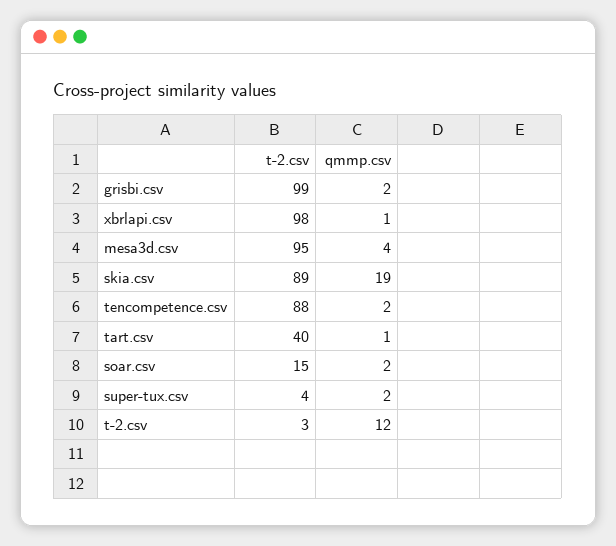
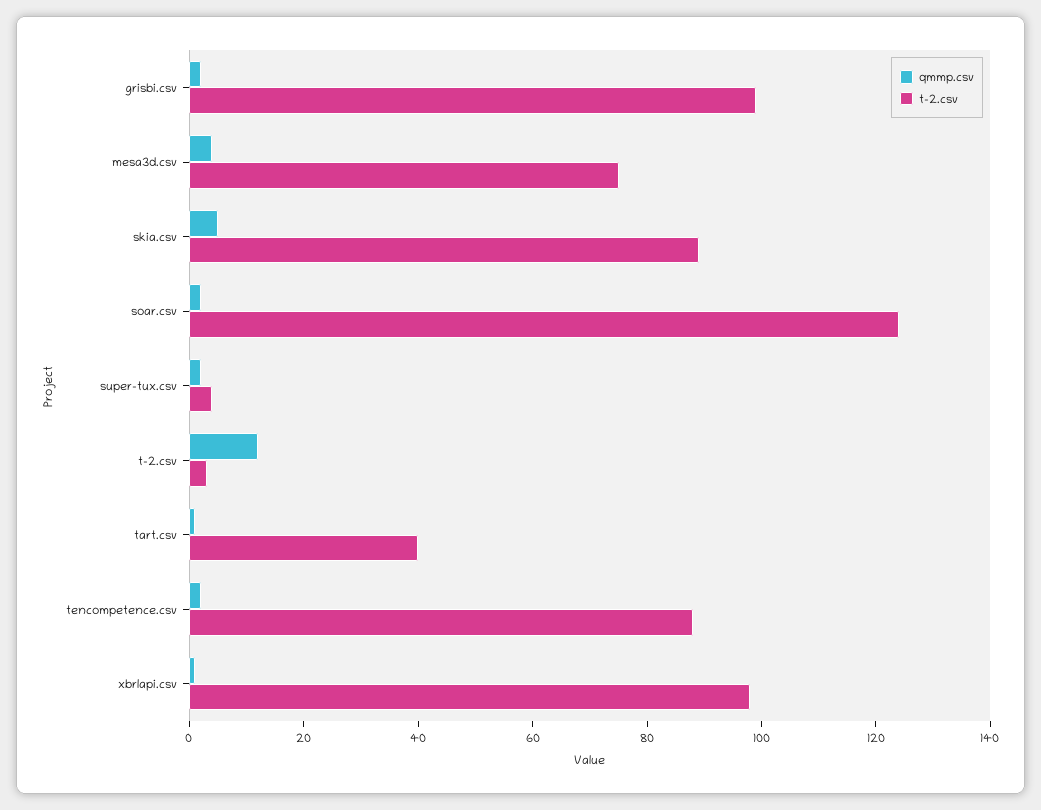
t-2.csv, mesa3d.csv: 95 -> 75
qmmp.csv, skia.csv: 19 -> 5
t-2.csv, soar.csv: 15 -> 125

